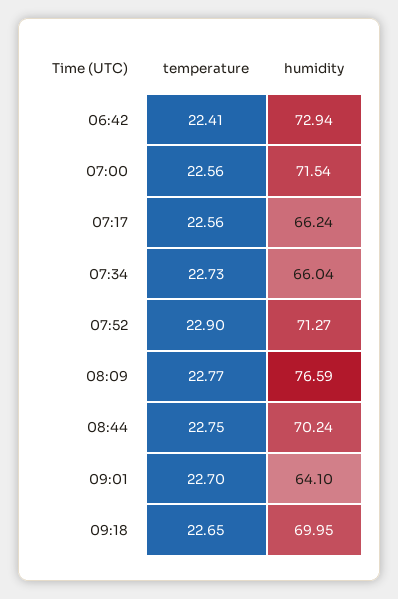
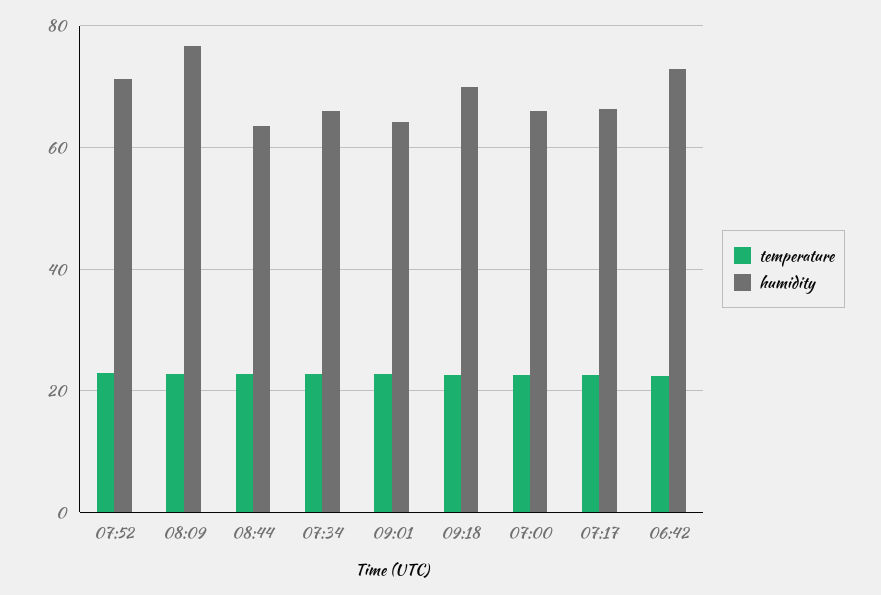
humidity, 07:00: 71.54 -> 66
humidity, 08:44: 70.24 -> 64

